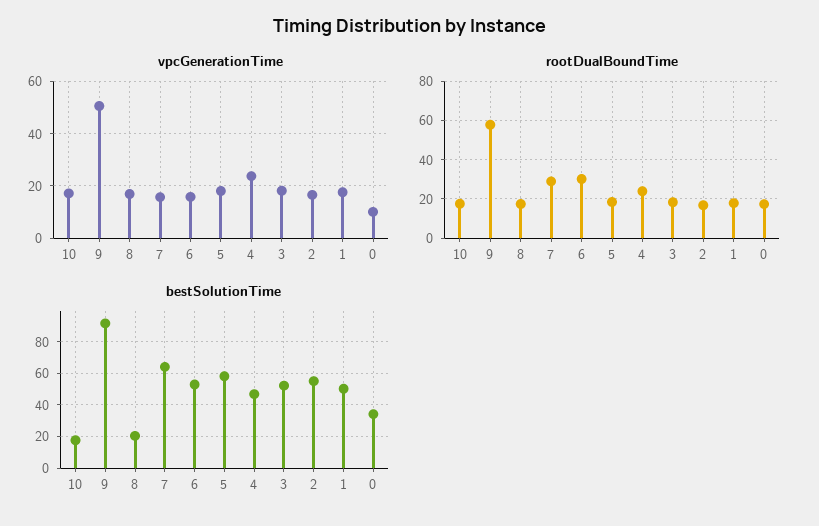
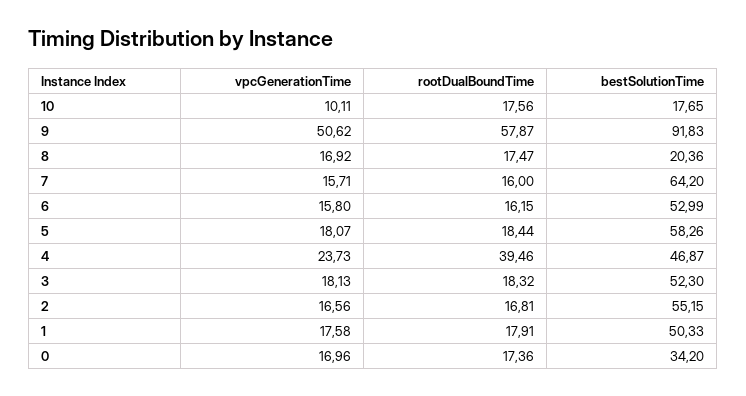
vpcGenerationTime, 10: 17.5 -> 10.11
vpcGenerationTime, 0: 10 -> 16.96
rootDualBoundTime, 7: 30 -> 16
rootDualBoundTime, 6: 30 -> 16.15
rootDualBoundTime, 4: 25 -> 39.46

